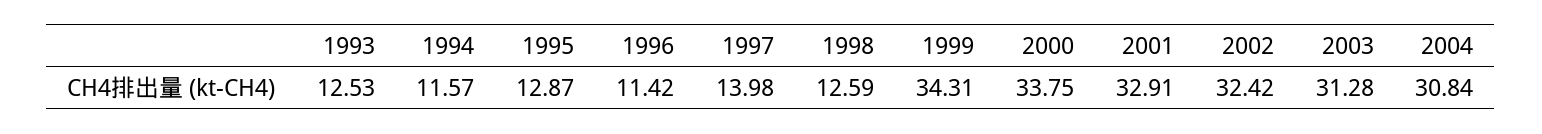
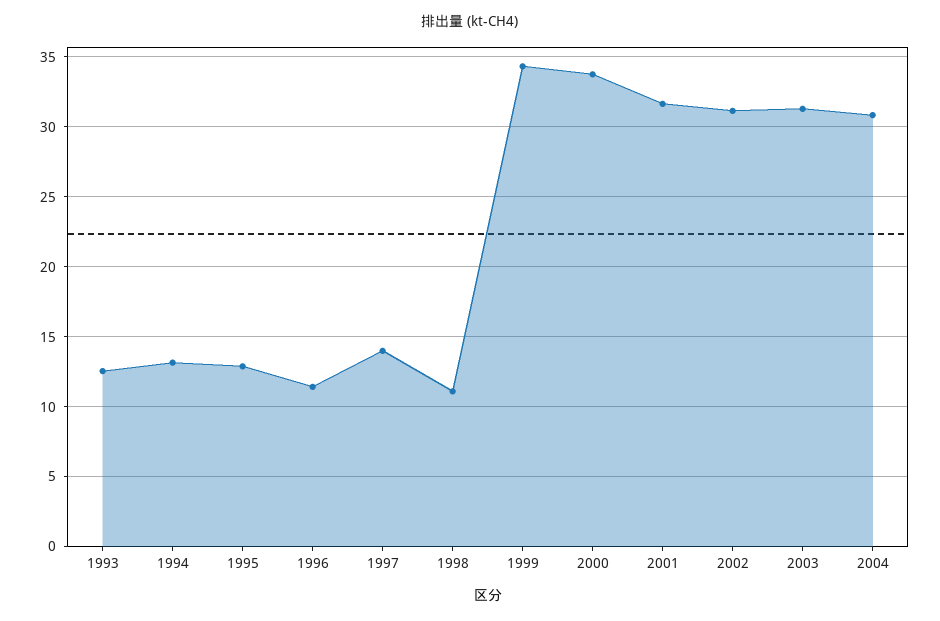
1994: 11.57 -> 13
1998: 12.59 -> 11
2001: 32.91 -> 31.5
2002: 32.42 -> 31

